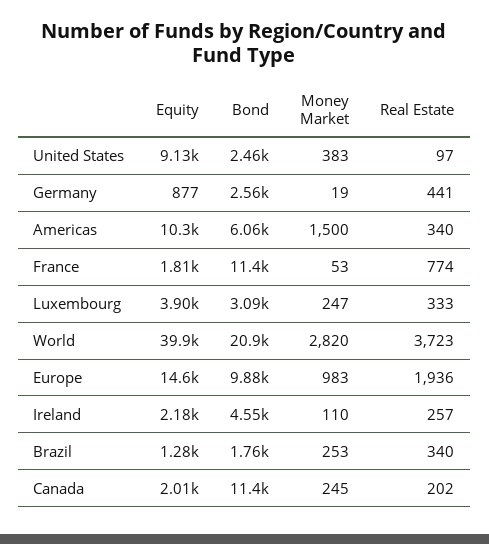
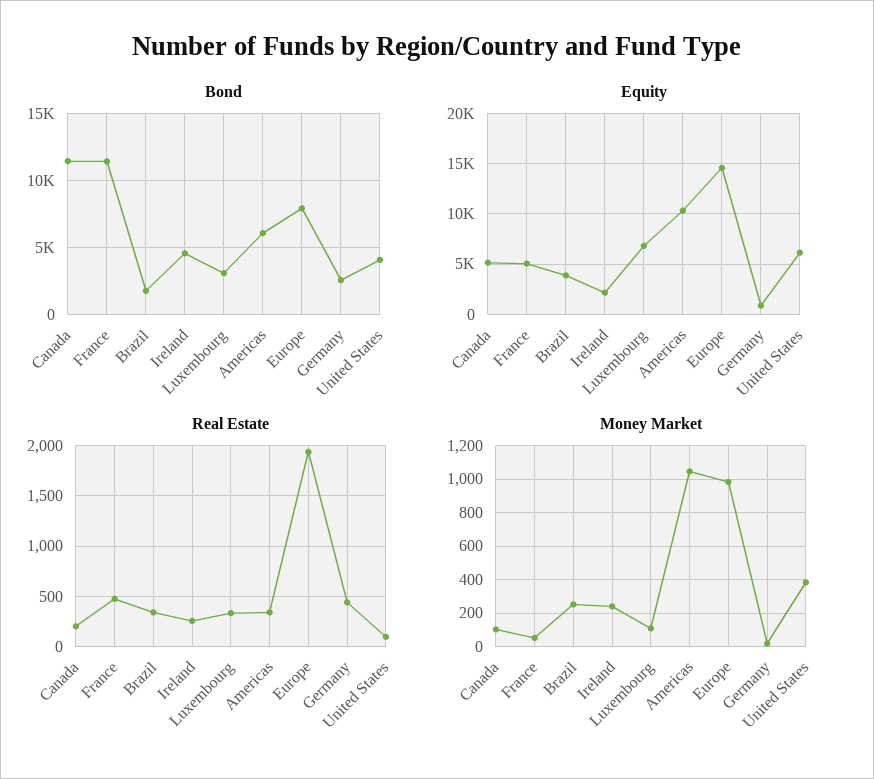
Equity, United States: 9130 -> 6000
Bond, United States: 2460 -> 4000
Money Market, Americas: 1500 -> 1050
Equity, France: 1810 -> 5000
Real Estate, France: 774 -> 500
Equity, Luxembourg: 3900 -> 7000
Money Market, Luxembourg: 247 -> 100
Equity, World: 39900 -> none
Bond, World: 20900 -> none
Money Market, World: 2820 -> none
Real Estate, World: 3723 -> none
Bond, Europe: 9880 -> 8000
Money Market, Ireland: 110 -> 250
Equity, Brazil: 1280 -> 4000
Equity, Canada: 2010 -> 5000
Money Market, Canada: 245 -> 100

